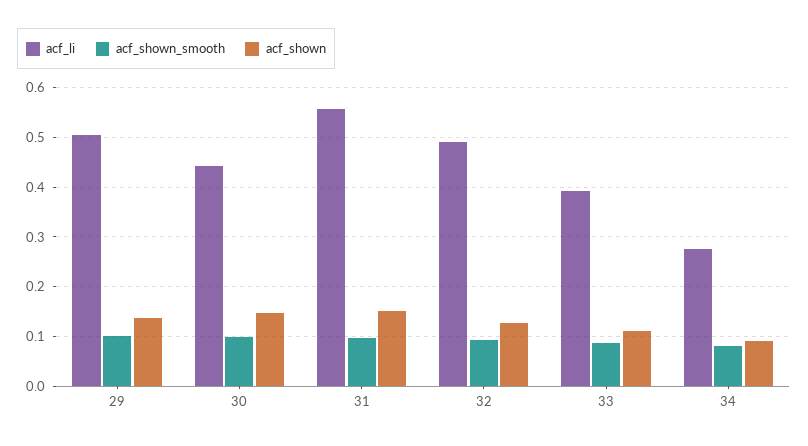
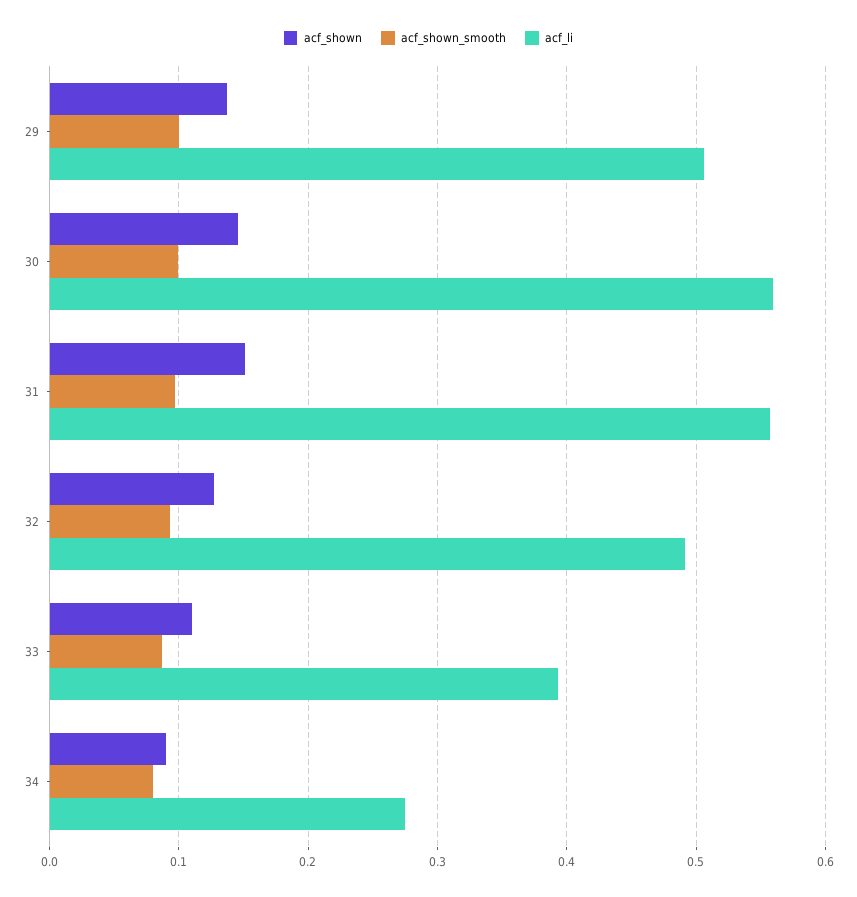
acf_li, 30: 0.44 -> 0.56

